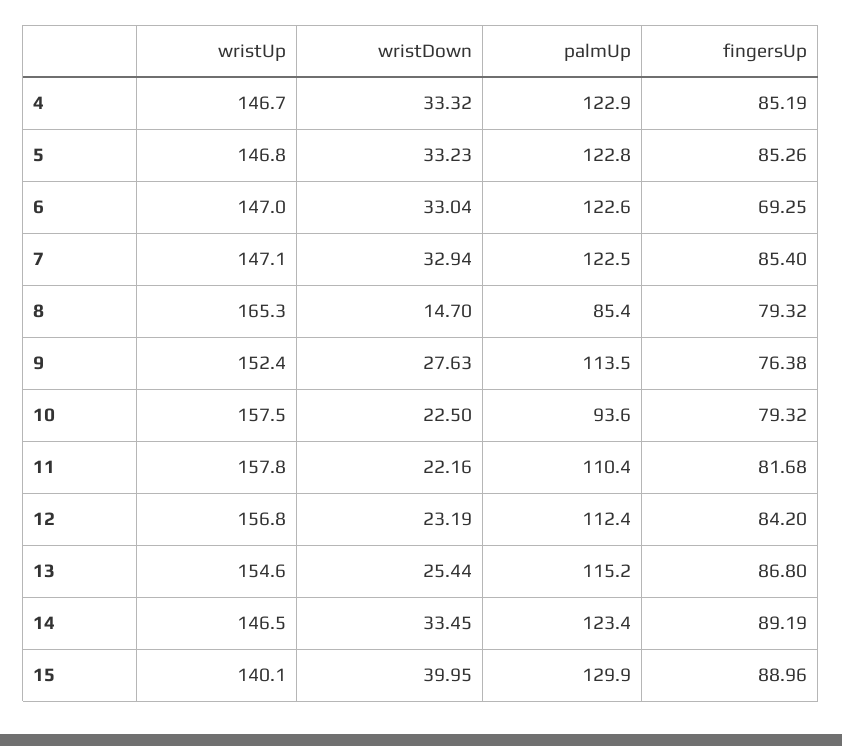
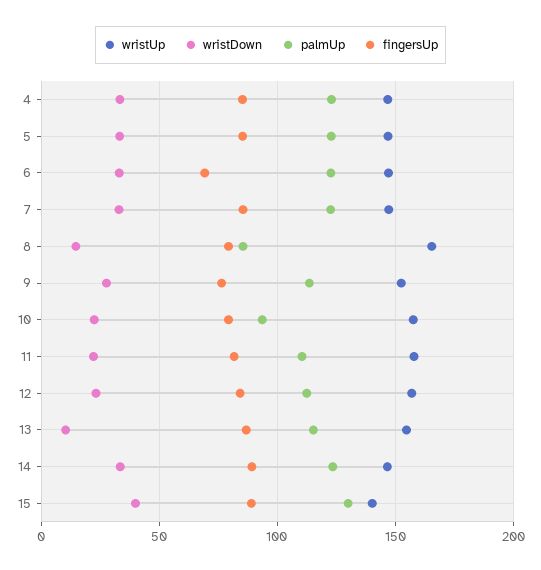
wristDown, 13: 25.44 -> 10

